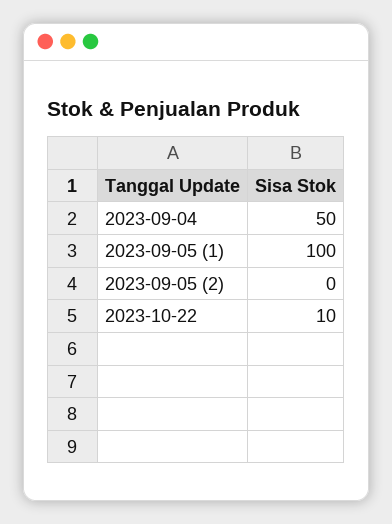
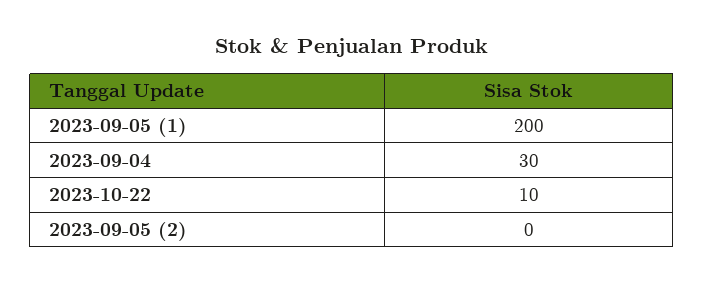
2023-09-04: 50 -> 30
2023-09-05 (1): 100 -> 200

